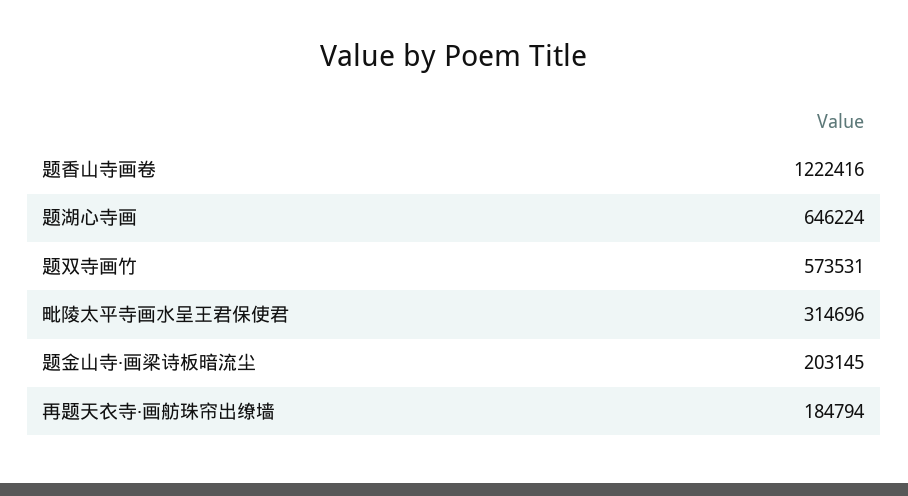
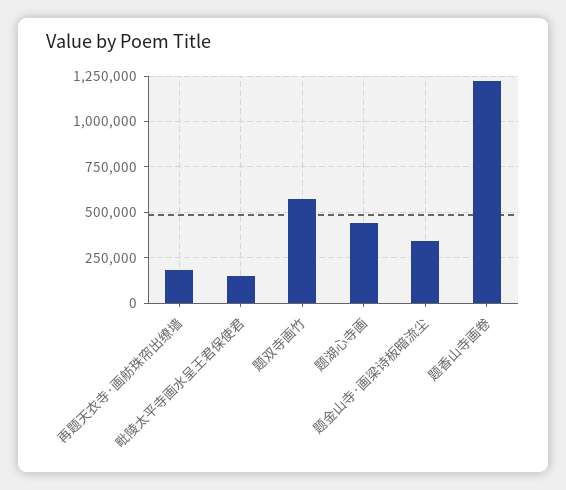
题湖心寺画: 646224 -> 450000
毗陵太平寺画水呈王君保使君: 314696 -> 150000
题金山寺·画梁诗板暗流尘: 203145 -> 350000

